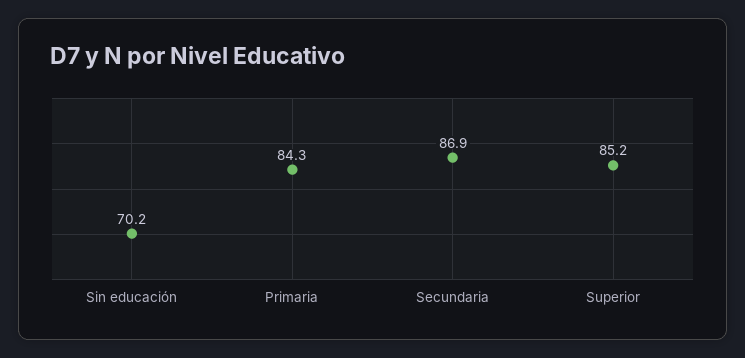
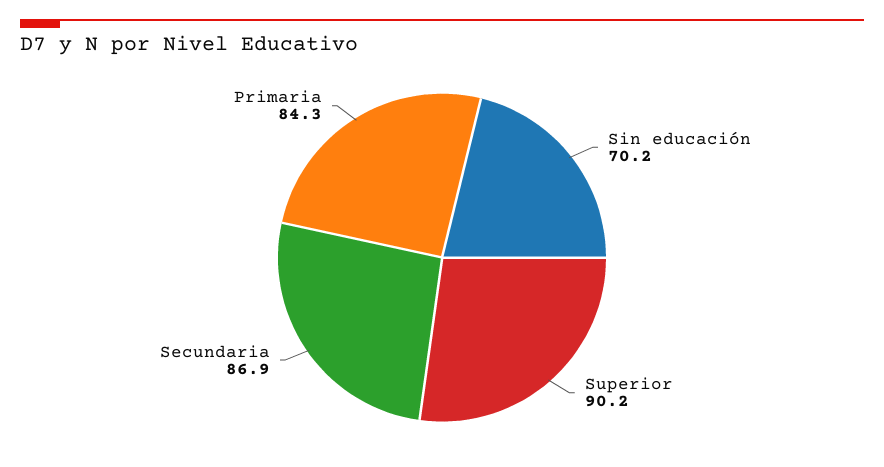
Superior: 85.2 -> 90.2

